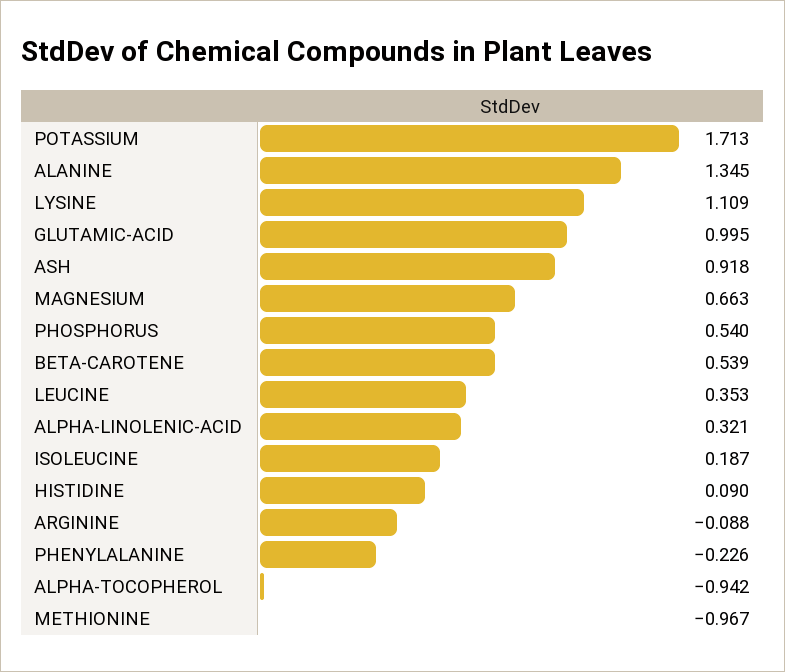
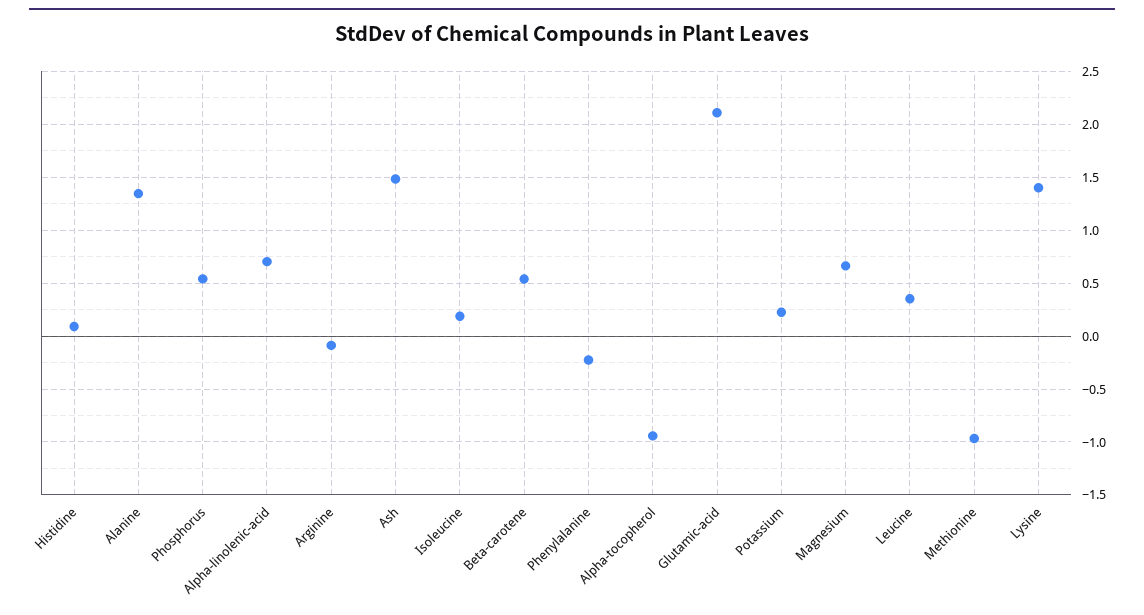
POTASSIUM: 1.713 -> 0.2
LYSINE: 1.109 -> 1.4
GLUTAMIC-ACID: 0.995 -> 2.1
ASH: 0.918 -> 1.5
ALPHA-LINOLENIC-ACID: 0.321 -> 0.7

